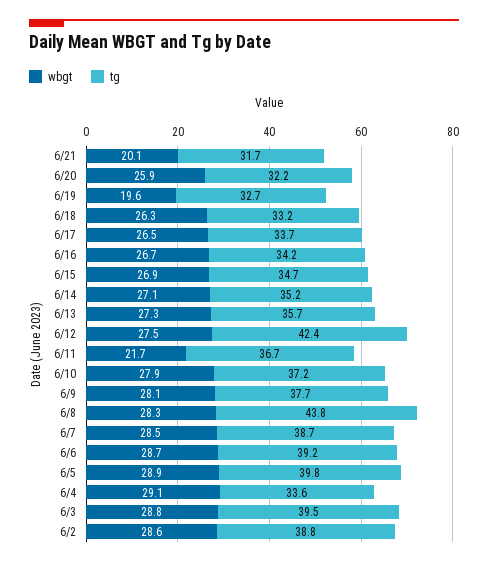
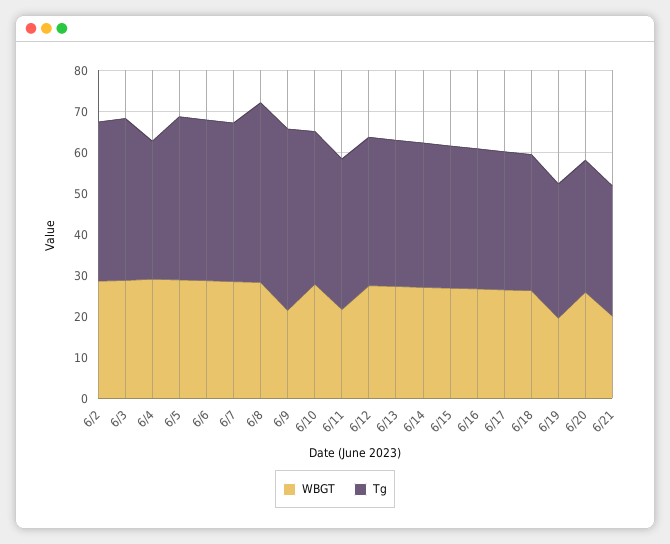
tg, 6/12: 42.4 -> 36
wbgt, 6/9: 28.1 -> 22
tg, 6/9: 37.7 -> 44

